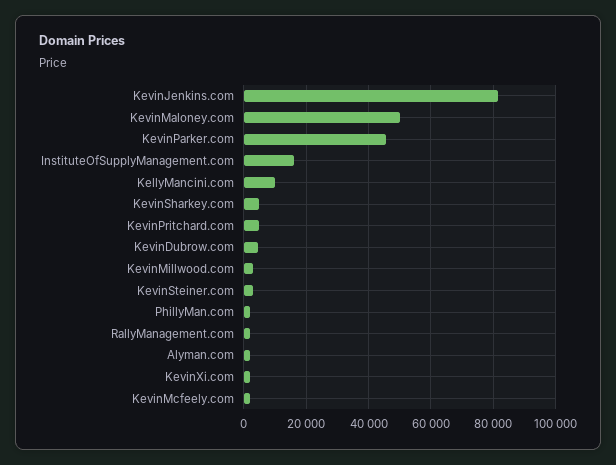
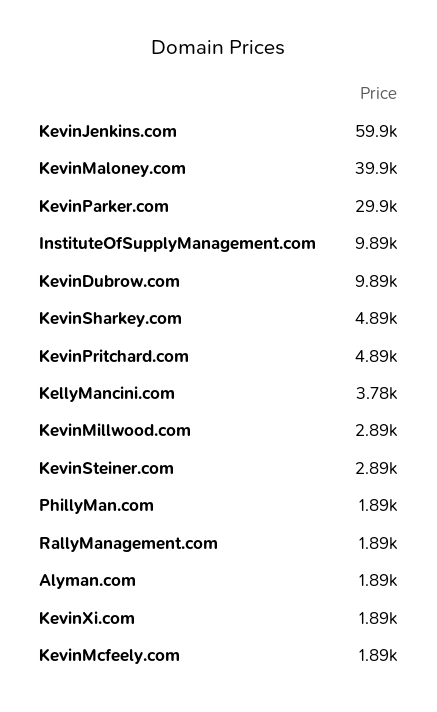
KevinJenkins.com: 82000 -> 59900
KevinMaloney.com: 50000 -> 39900
KevinParker.com: 46000 -> 29900
InstituteOfSupplyManagement.com: 16000 -> 9890
KellyMancini.com: 10000 -> 3780
KevinDubrow.com: 4000 -> 9890

